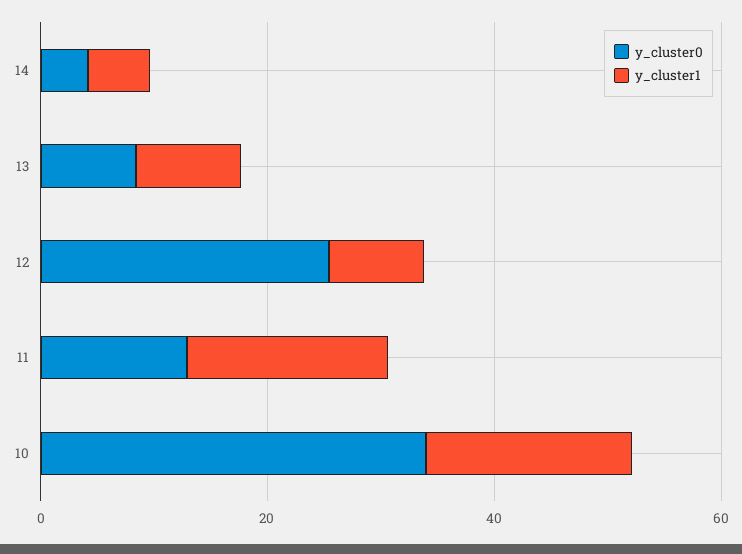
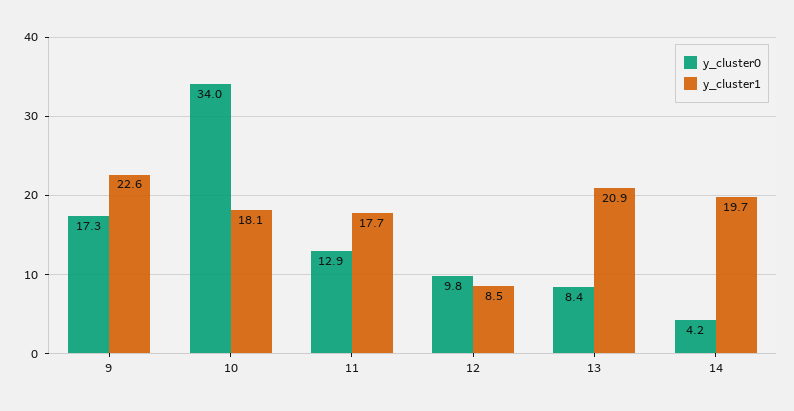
y_cluster1, 14: 5 -> 19.7
y_cluster1, 13: 10 -> 20.9
y_cluster0, 12: 25 -> 9.8
y_cluster0, 9: none -> 17.3
y_cluster1, 9: none -> 22.6

